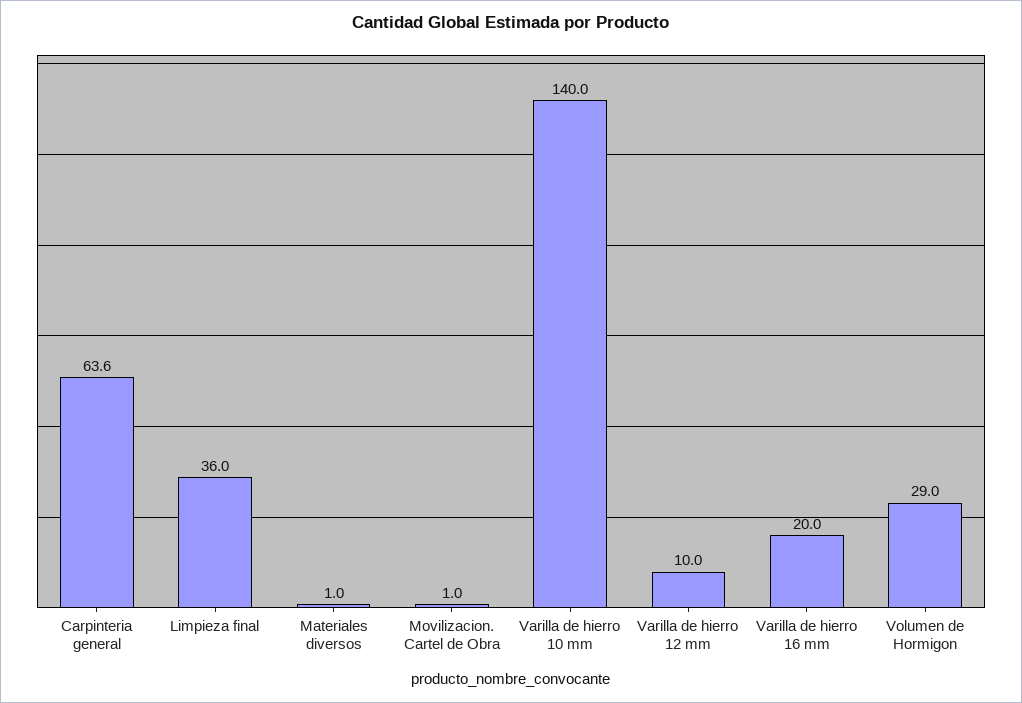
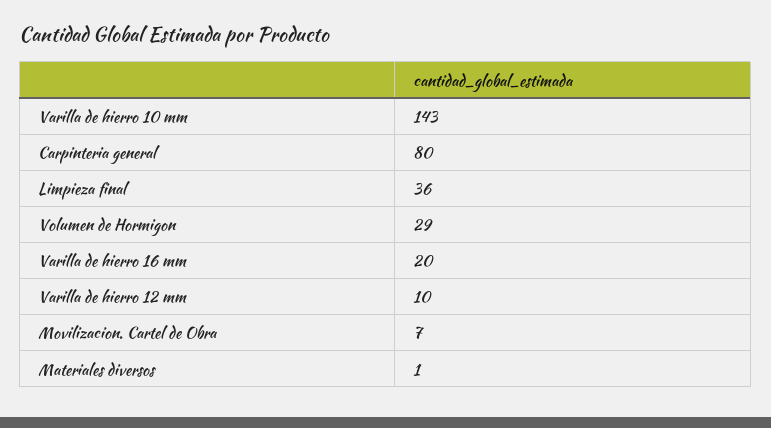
Carpinteria general: 63.6 -> 80
Movilizacion. Cartel de Obra: 1 -> 7
Varilla de hierro 10 mm: 140 -> 143

